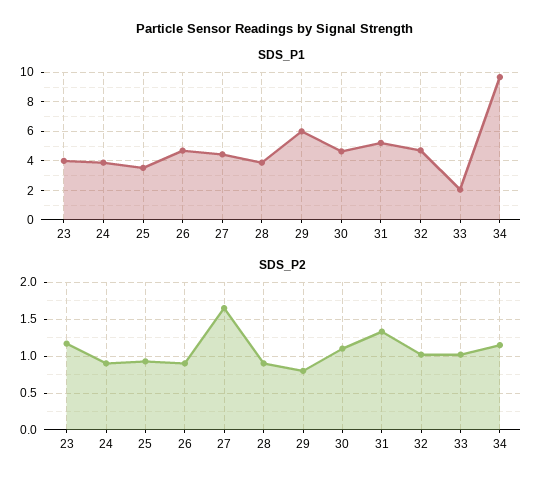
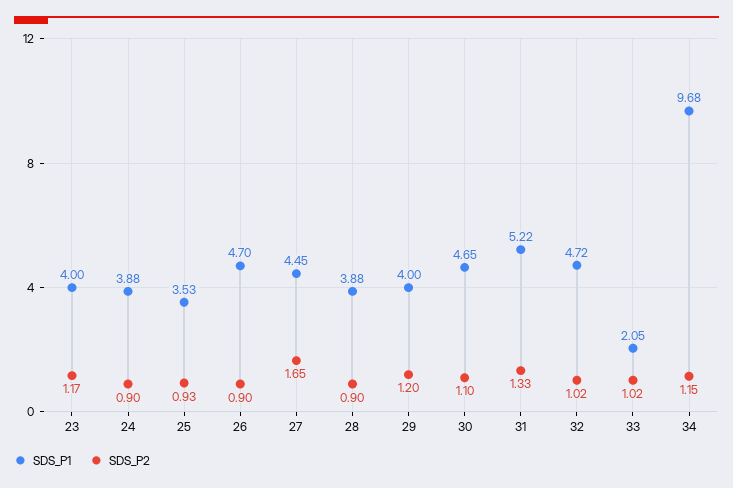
SDS_P1, 29: 6 -> 4
SDS_P2, 29: 0.8 -> 1.2

